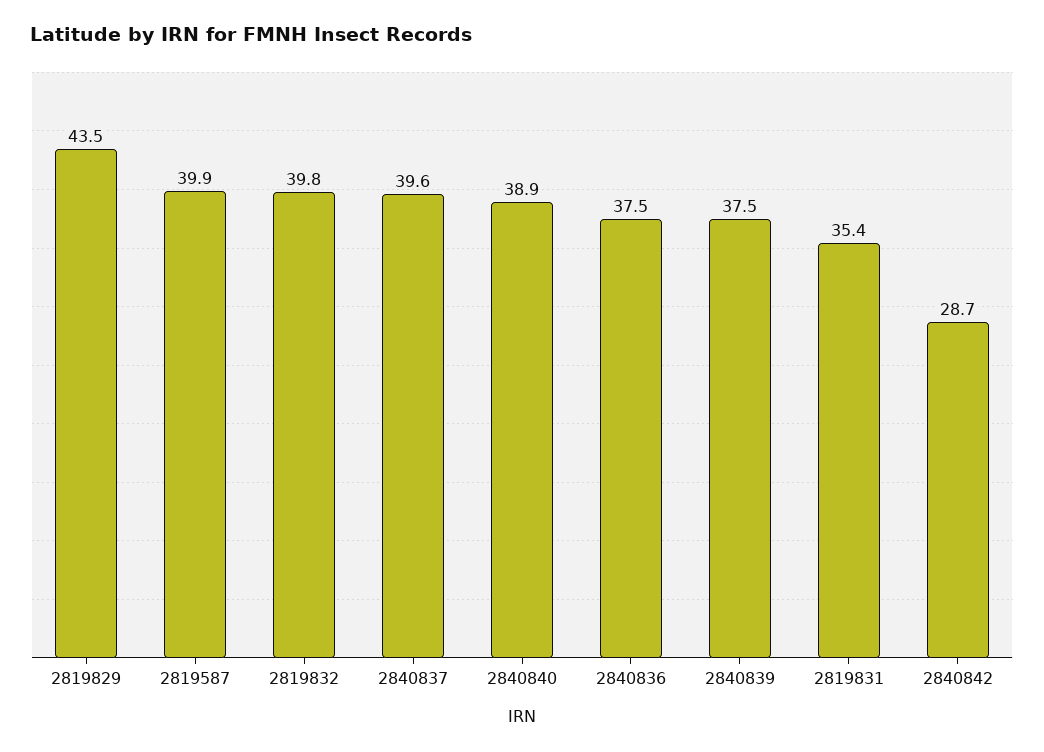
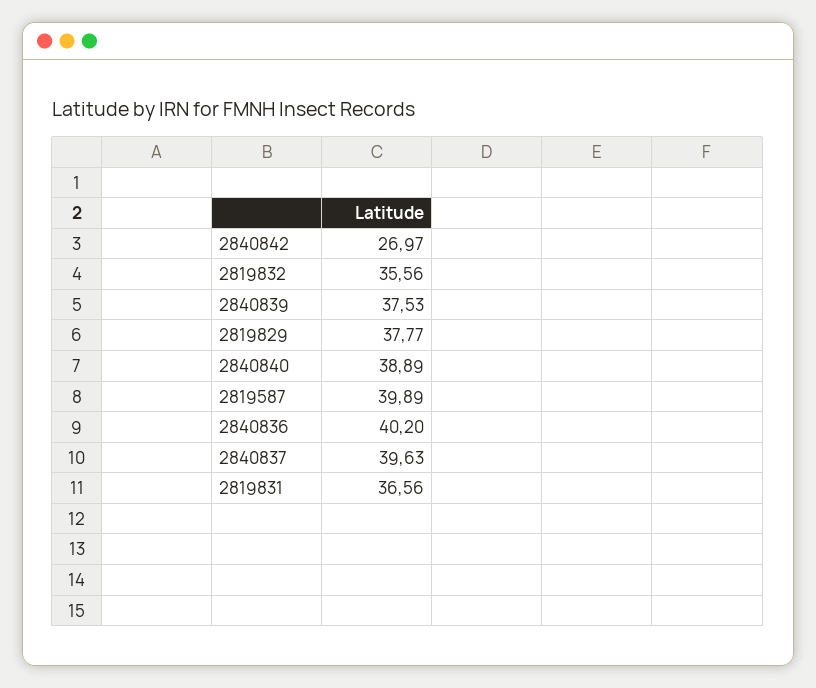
2819829: 43.5 -> 37.77
2819832: 39.8 -> 35.56
2840836: 37.5 -> 40.2
2819831: 35.4 -> 36.56
2840842: 28.7 -> 26.97

